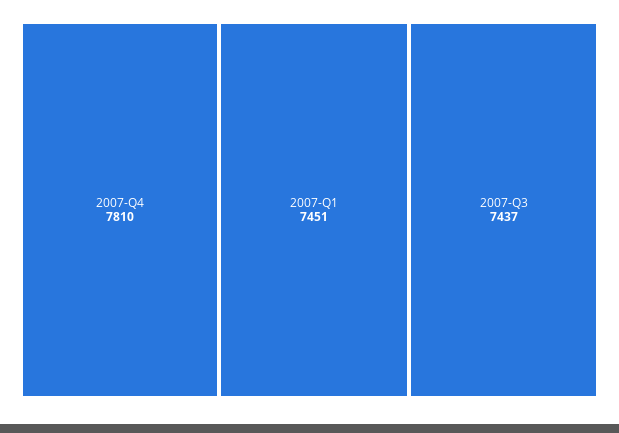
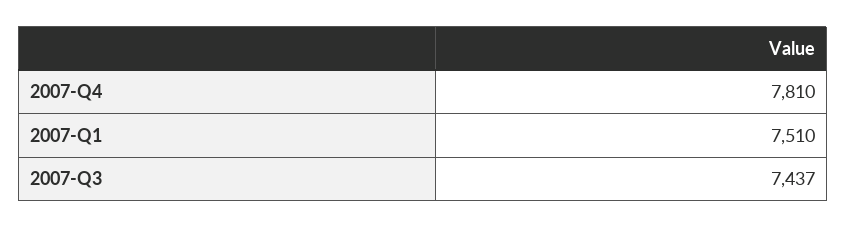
2007-Q1: 7451 -> 7510

